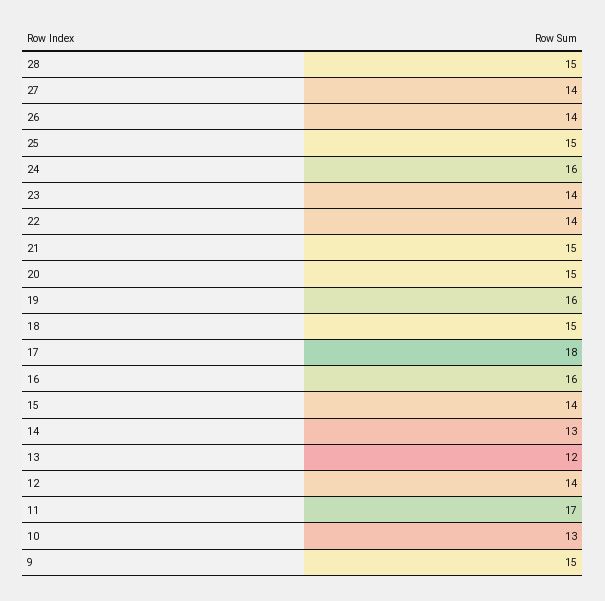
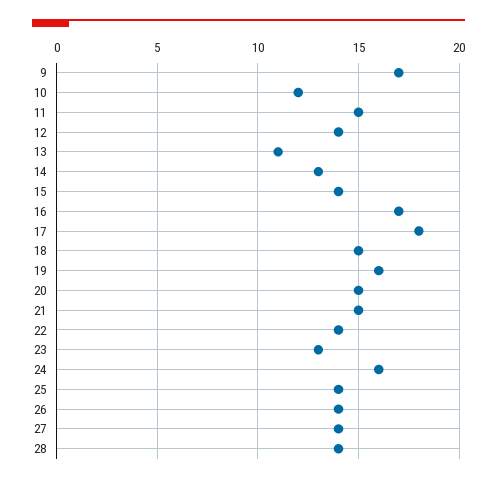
28: 15 -> 14
25: 15 -> 14
23: 14 -> 13
16: 16 -> 17
13: 12 -> 11
11: 17 -> 15
10: 13 -> 12
9: 15 -> 17

